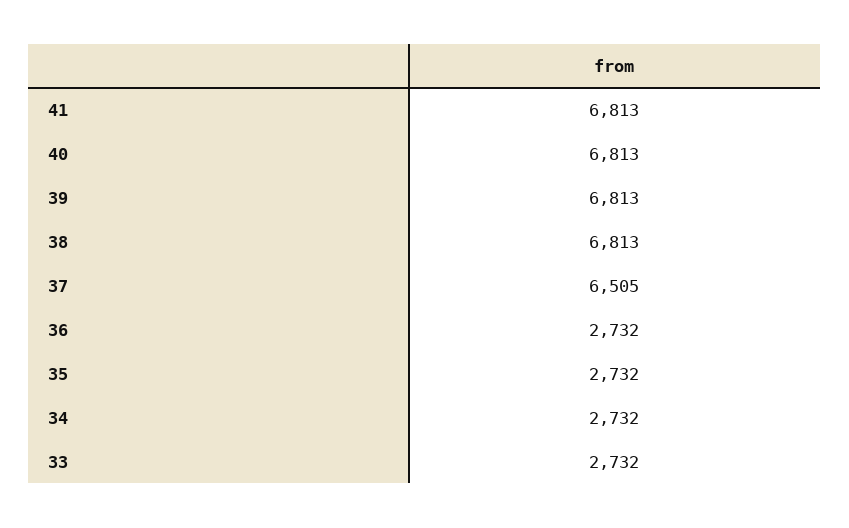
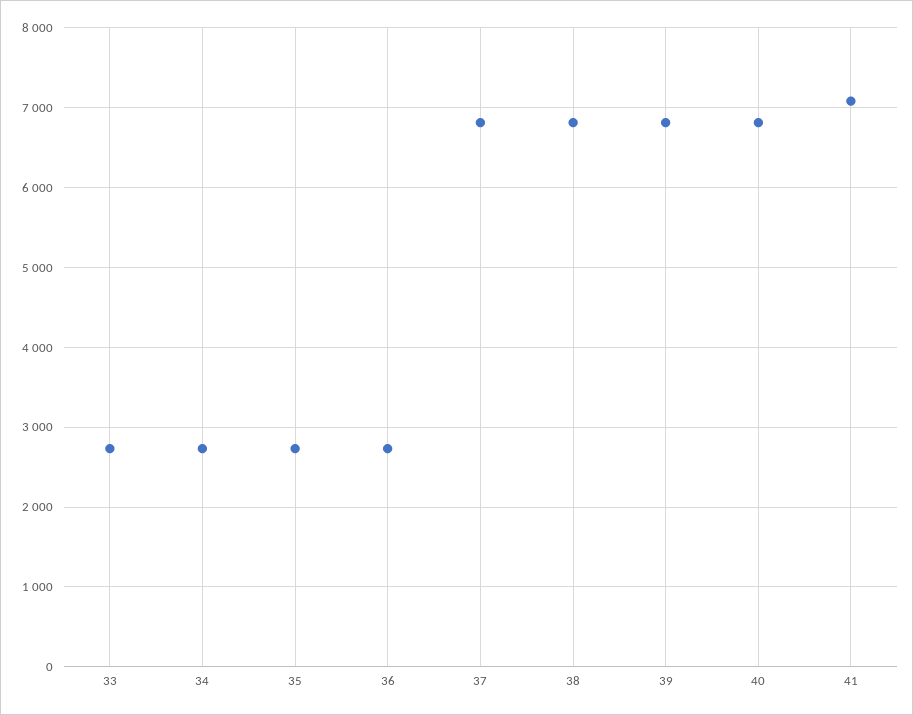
41: 6813 -> 7100
37: 6505 -> 6800

